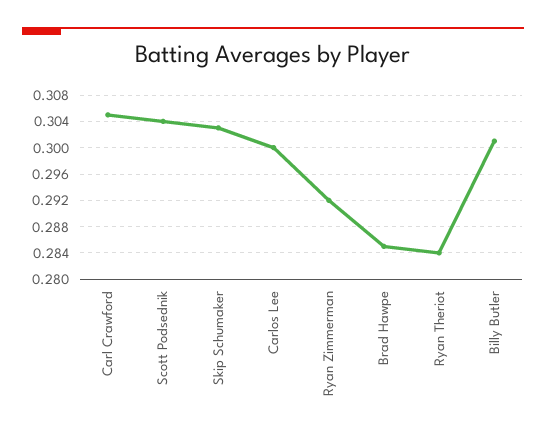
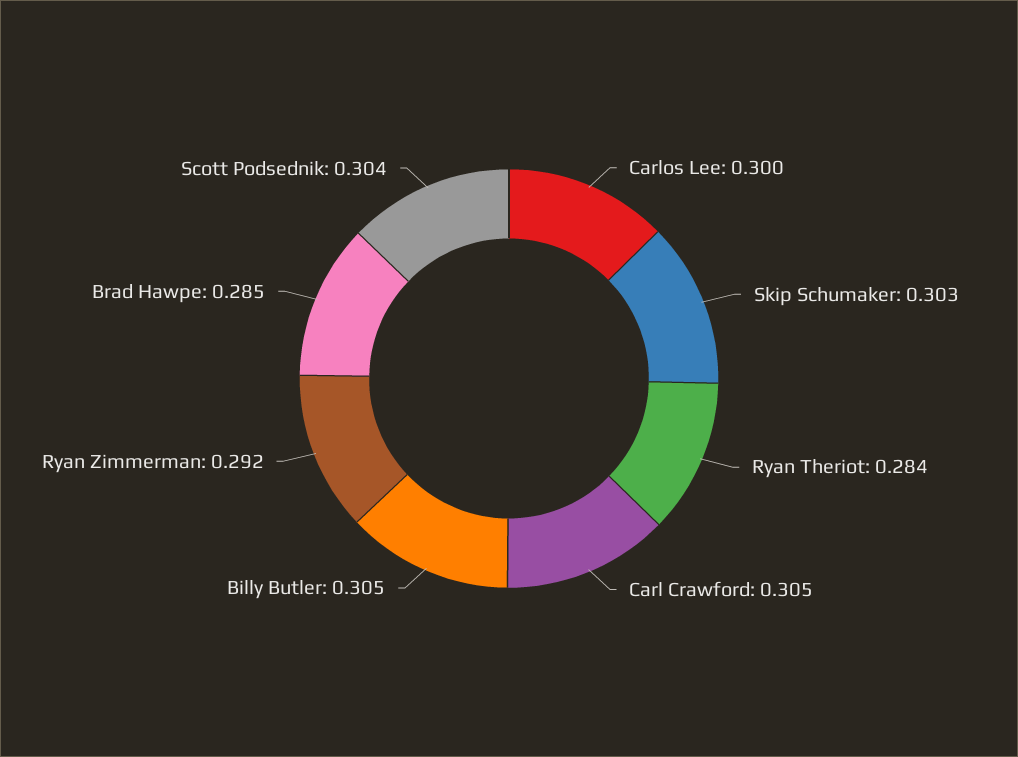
Billy Butler: 0.301 -> 0.305

